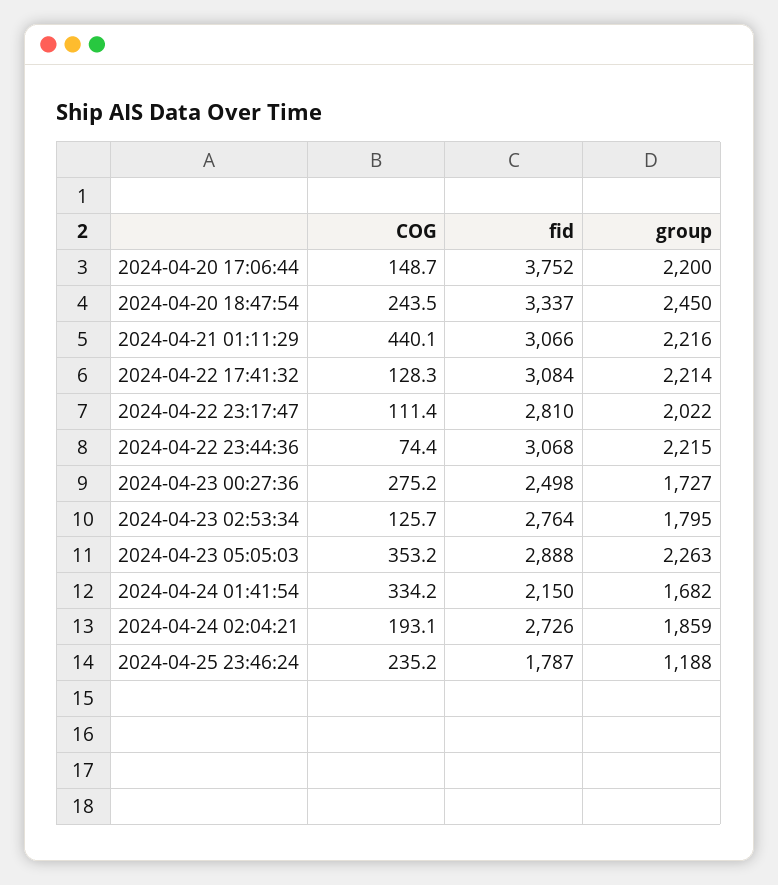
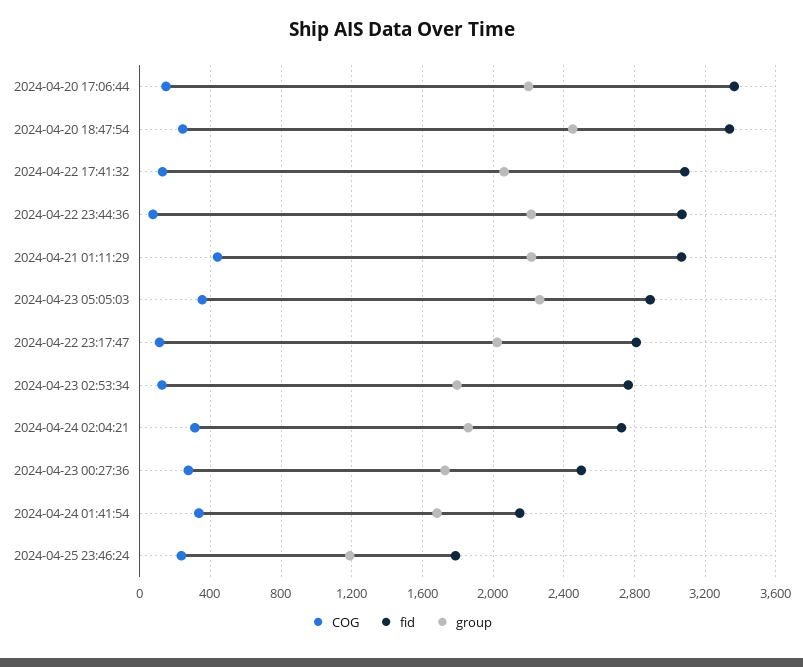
fid, 2024-04-20 17:06:44: 3752 -> 3350
group, 2024-04-22 17:41:32: 2214 -> 2050
COG, 2024-04-24 02:04:21: 193.1 -> 300

